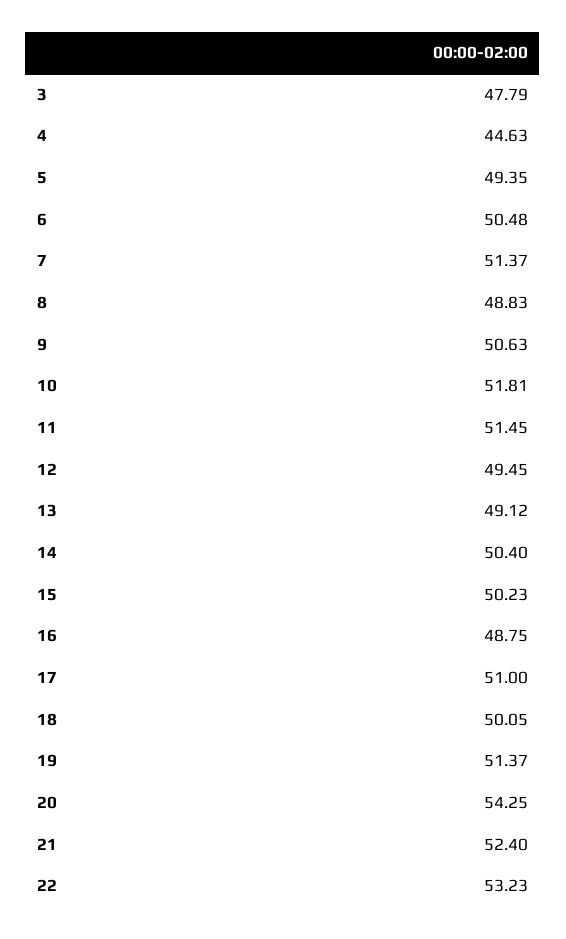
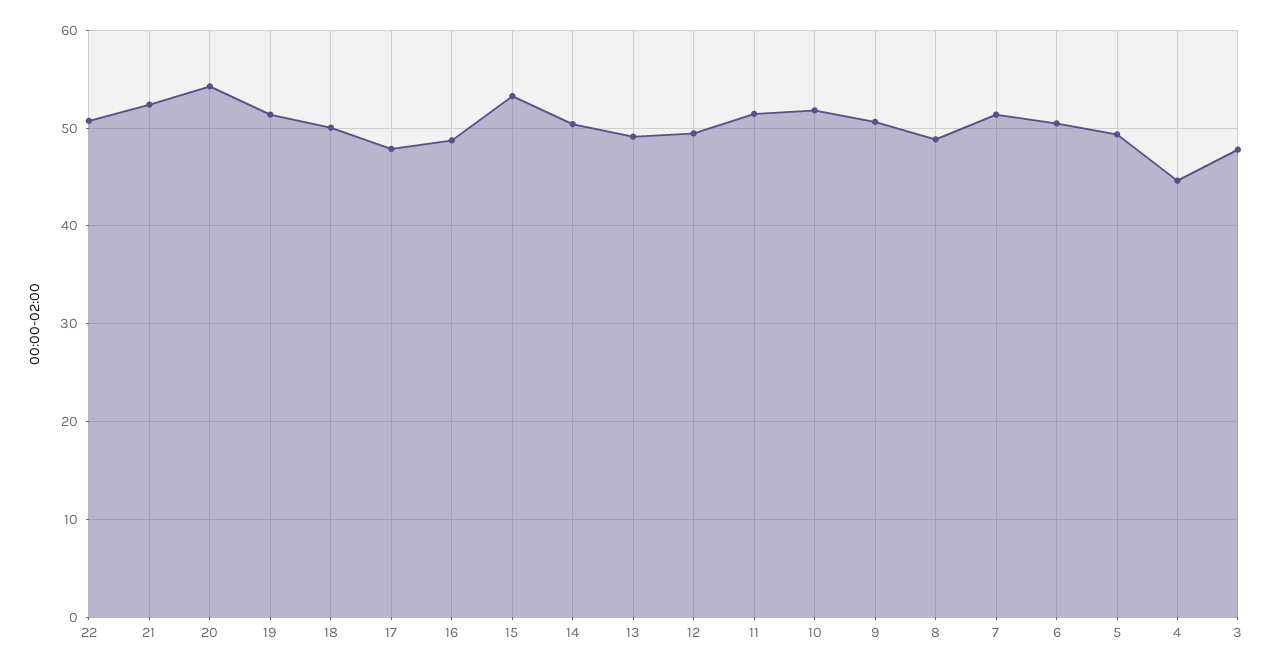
15: 50.23 -> 53
17: 51 -> 48
22: 53.23 -> 51

